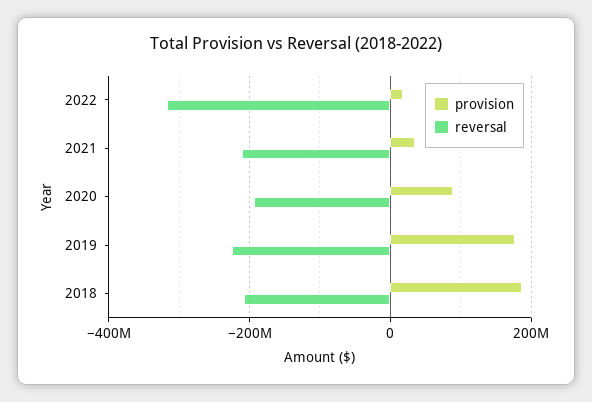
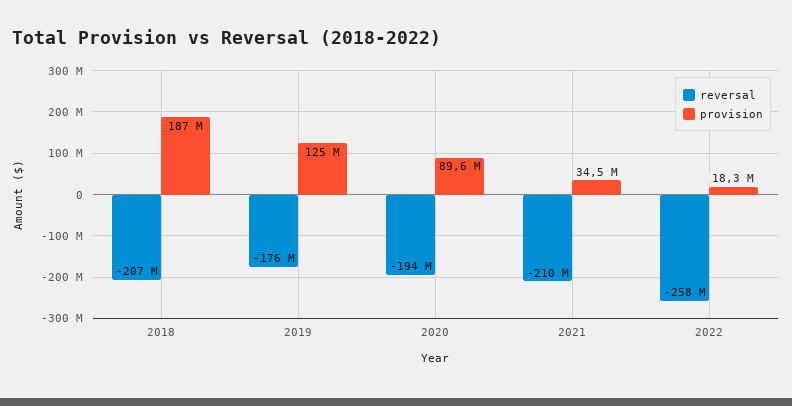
reversal, 2022: -320000000 -> -258000000
provision, 2019: 180000000 -> 125000000
reversal, 2019: -220000000 -> -176000000

